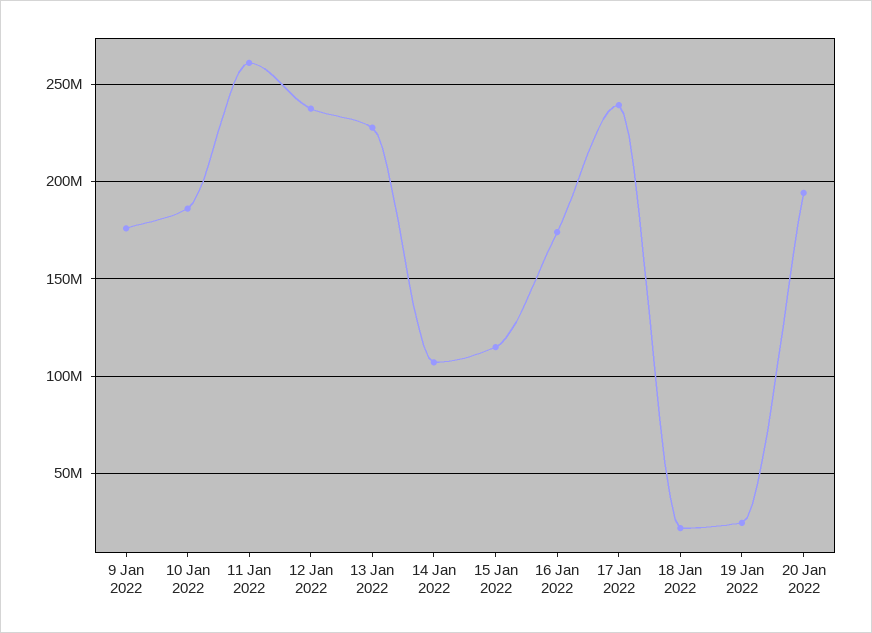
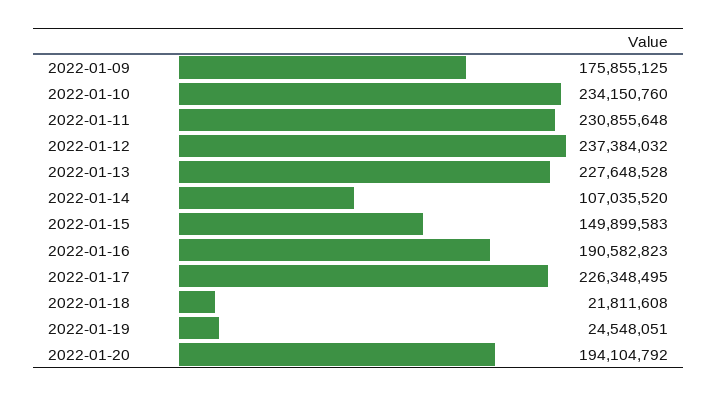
10 Jan 2022: 185000000 -> 234150760
11 Jan 2022: 260000000 -> 230855648
15 Jan 2022: 115000000 -> 149899583
16 Jan 2022: 175000000 -> 190582823
17 Jan 2022: 240000000 -> 226348495

